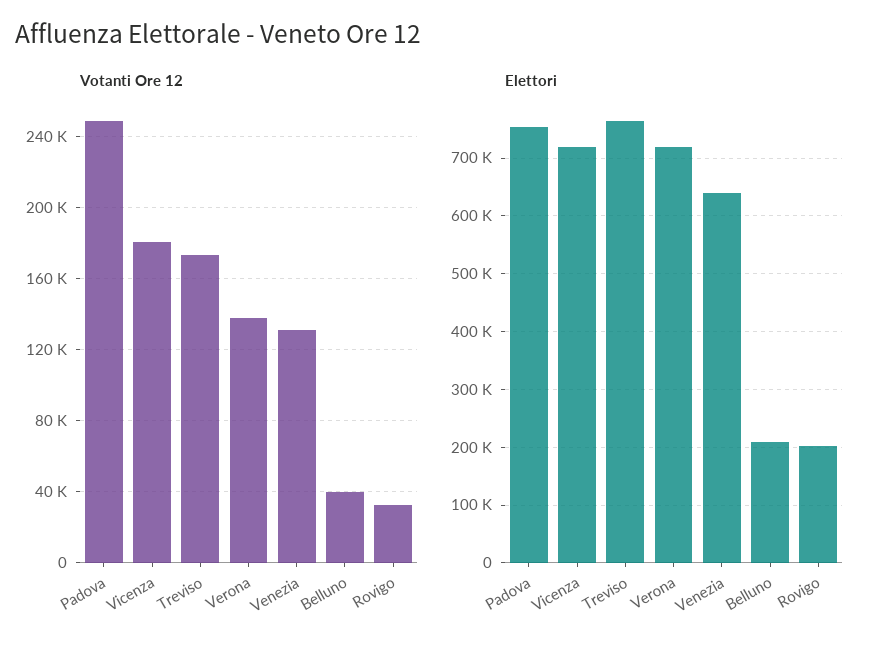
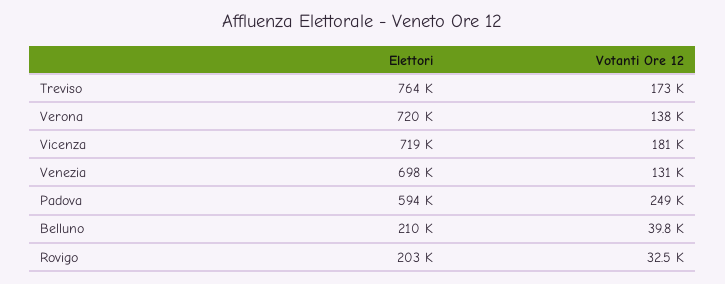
Elettori, Padova: 760000 -> 594000
Elettori, Venezia: 640000 -> 698000

